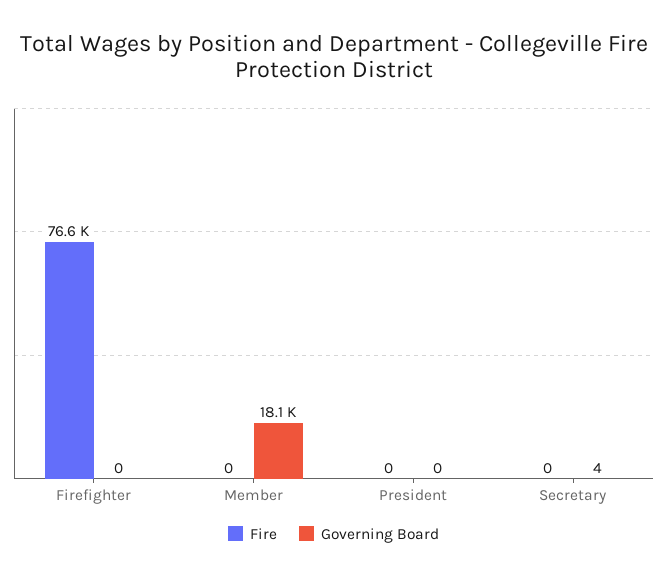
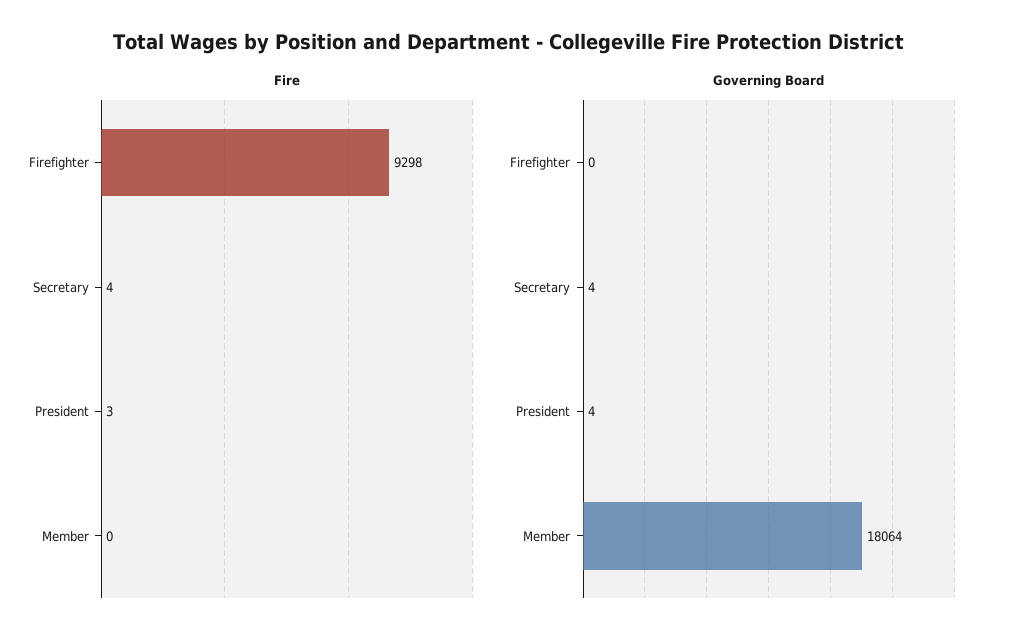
Fire, Firefighter: 76600 -> 9298
Fire, President: 0 -> 3
Governing Board, President: 0 -> 4
Fire, Secretary: 0 -> 4

